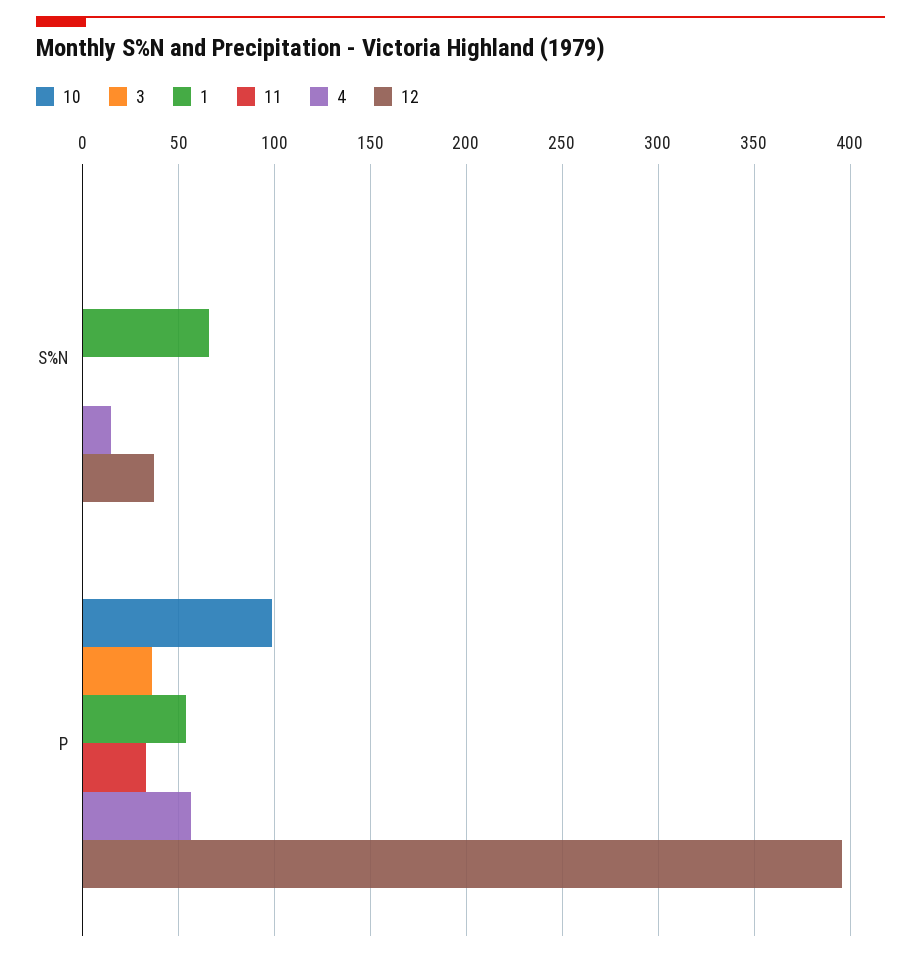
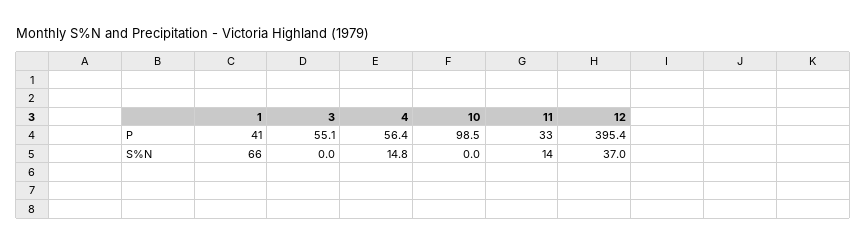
11, S%N: 0 -> 14
3, P: 35 -> 55.1
1, P: 55 -> 41

